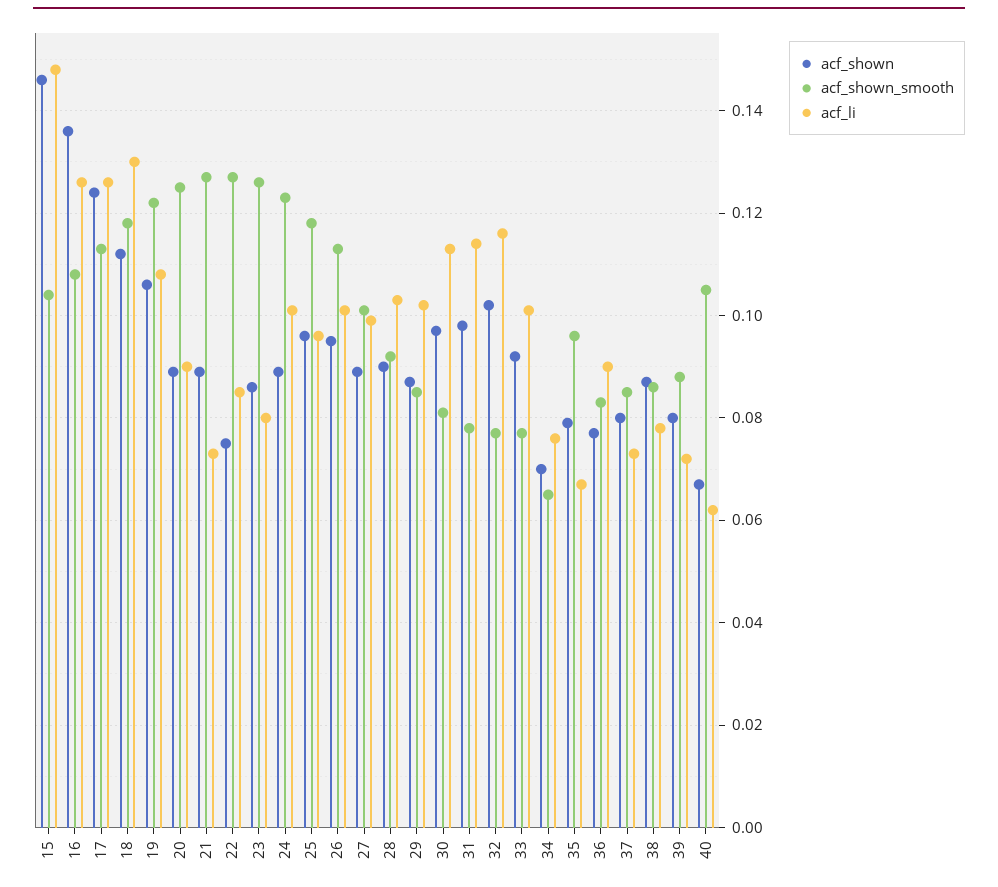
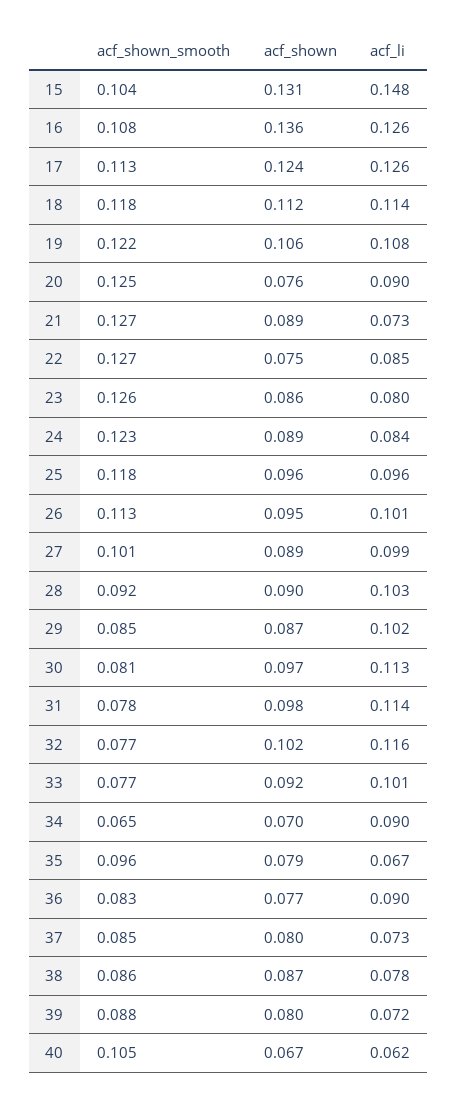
acf_shown, 15: 0.145 -> 0.131
acf_li, 18: 0.13 -> 0.114
acf_shown, 20: 0.09 -> 0.076
acf_li, 24: 0.1 -> 0.084
acf_li, 34: 0.075 -> 0.09

